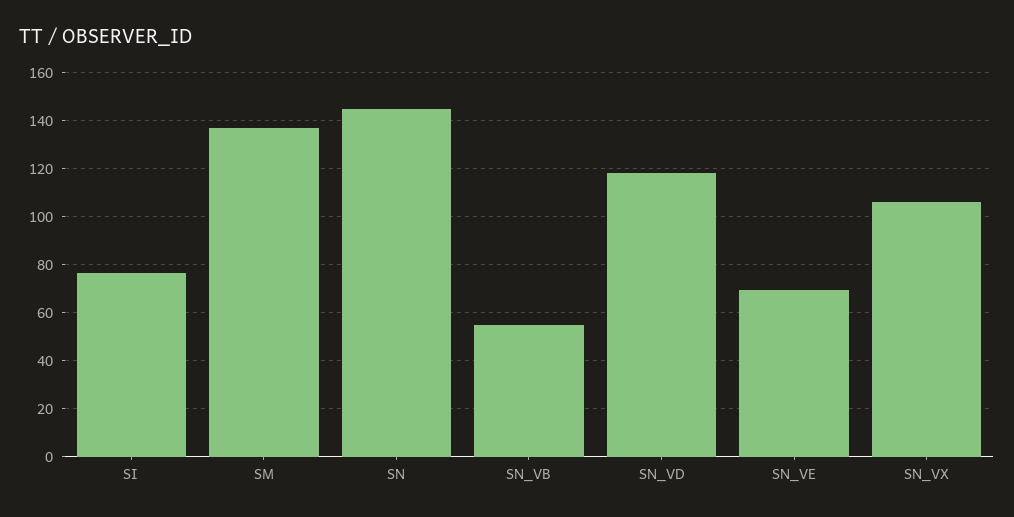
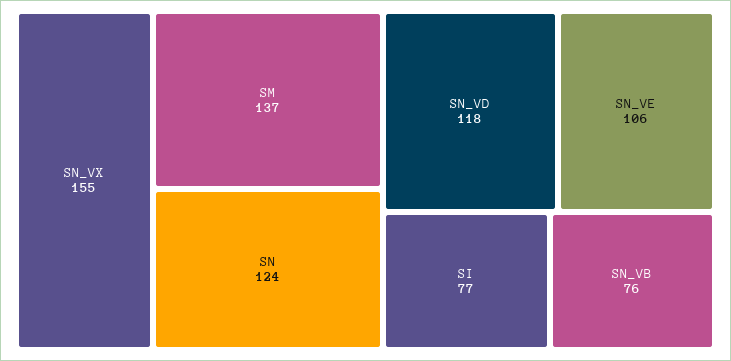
SN: 145 -> 124
SN_VB: 55 -> 76
SN_VE: 70 -> 106
SN_VX: 105 -> 155

